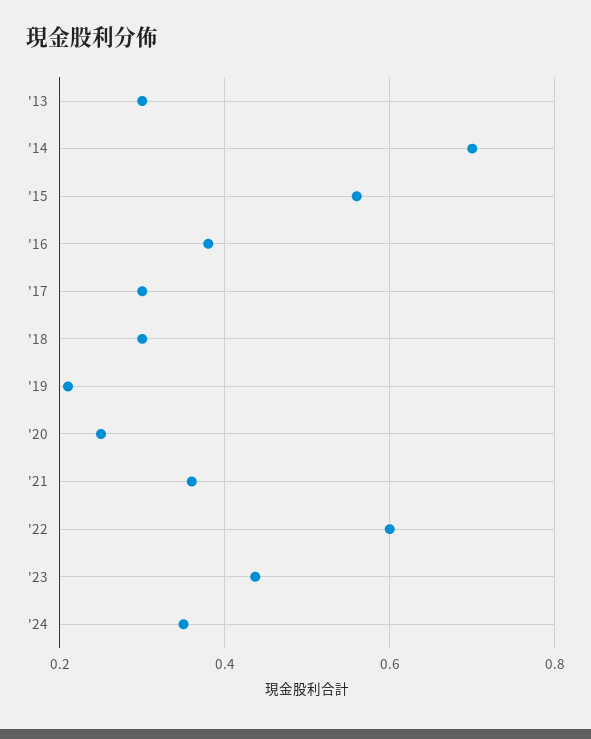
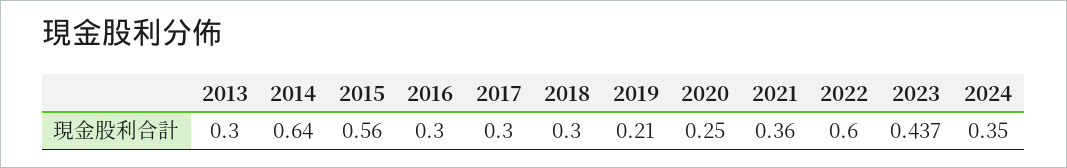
'14: 0.7 -> 0.64
'16: 0.38 -> 0.3

